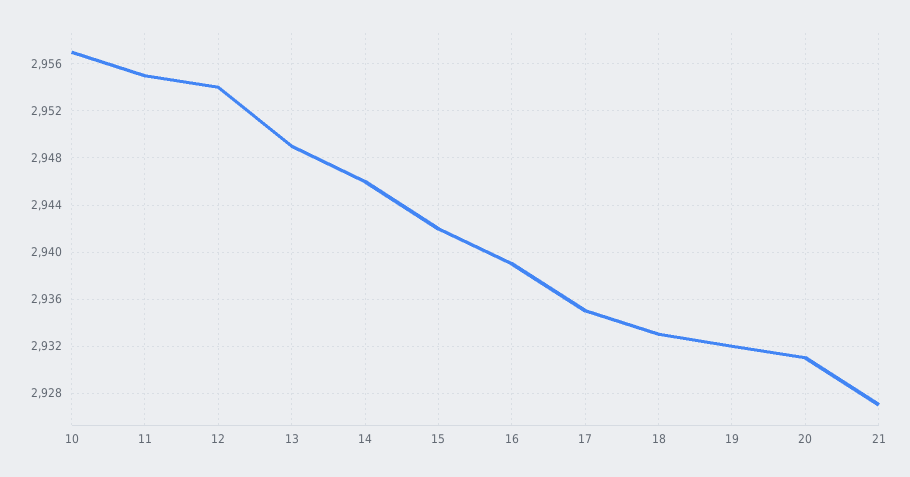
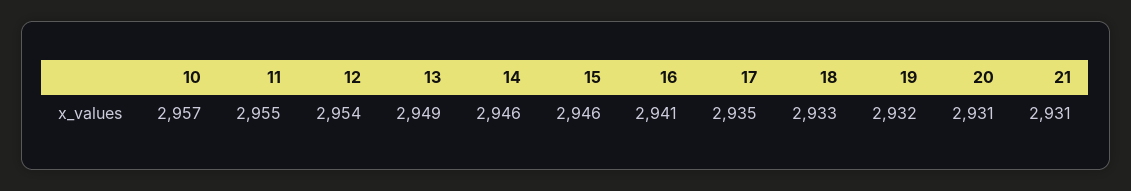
15: 2942 -> 2946
16: 2939 -> 2941
21: 2927 -> 2931

